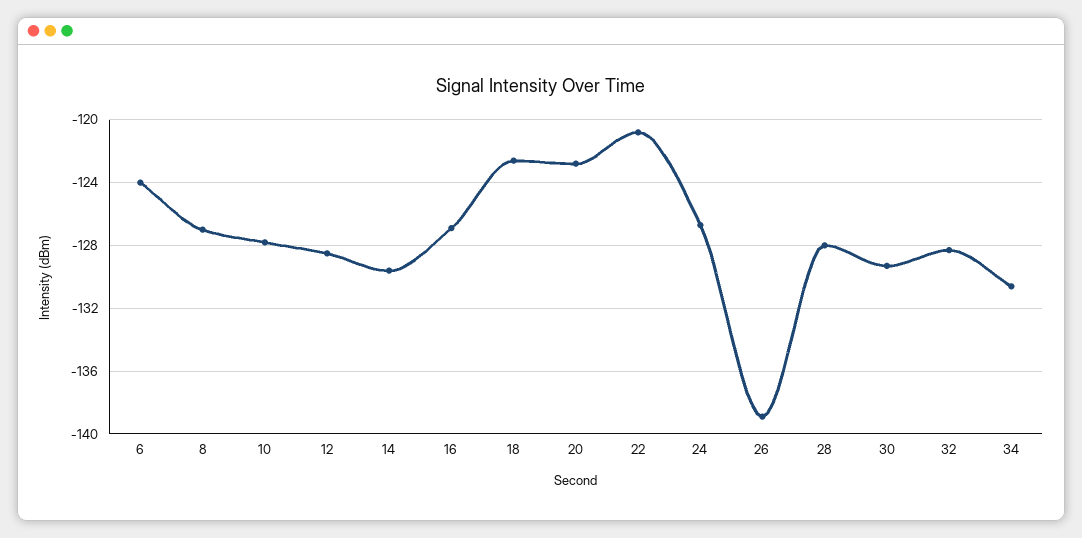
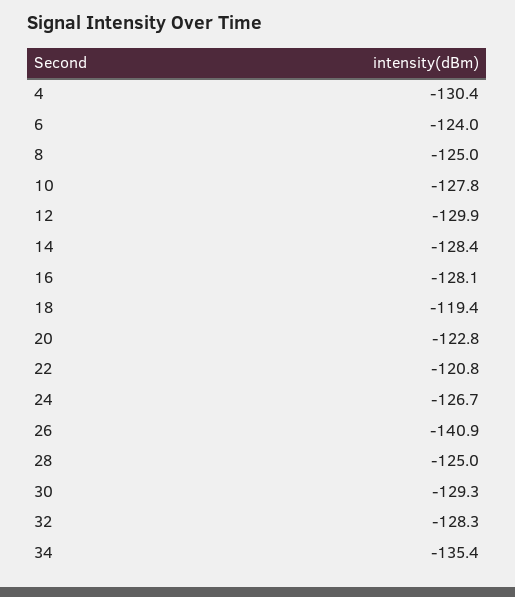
8: -127 -> -125
12: -128.5 -> -129.9
14: -129.5 -> -128.4
16: -127 -> -128.1
18: -122.5 -> -119.4
26: -139 -> -140.9
28: -128 -> -125
34: -130.5 -> -135.4
4: none -> -130.4

